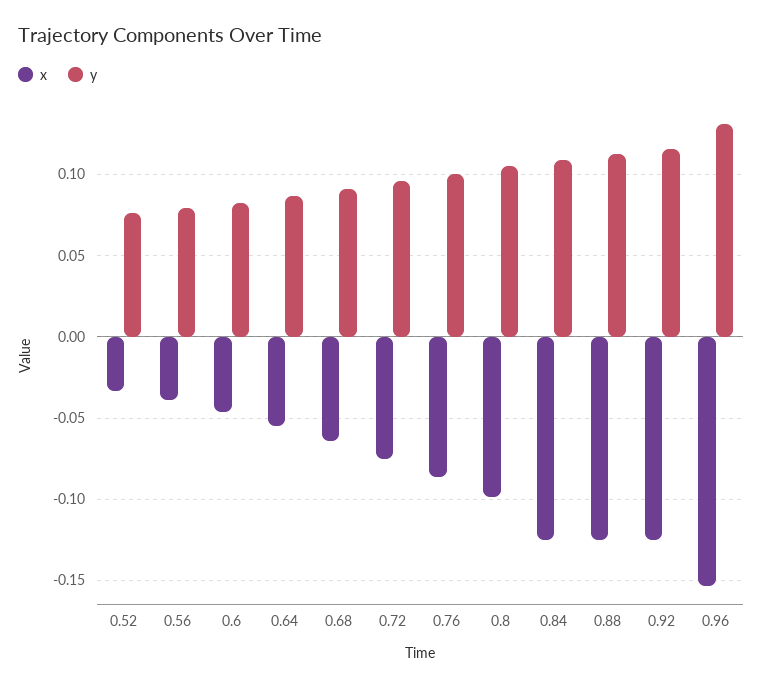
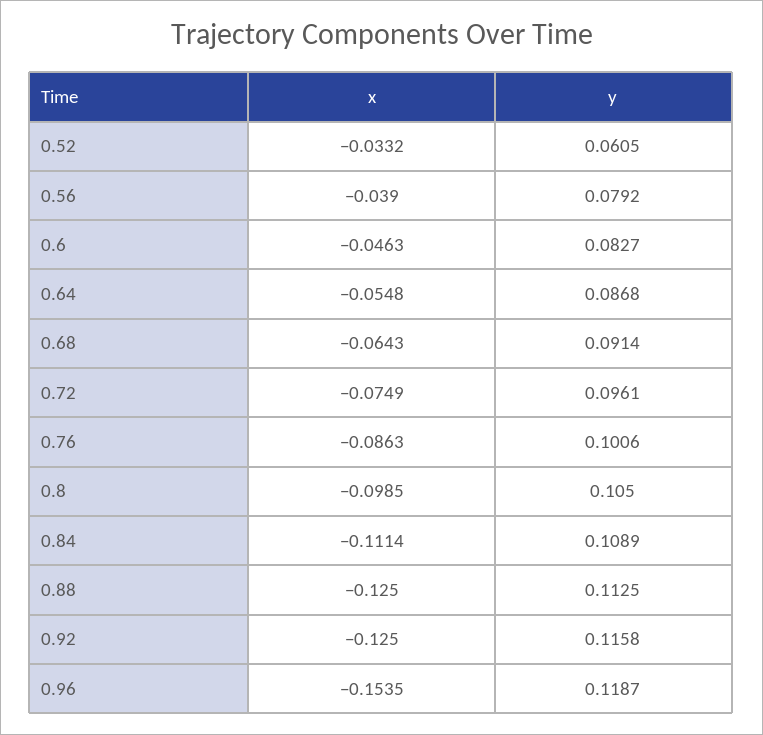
y, 0.52: 0.075 -> 0.0605
x, 0.84: -0.125 -> -0.1114
y, 0.96: 0.13 -> 0.1187

